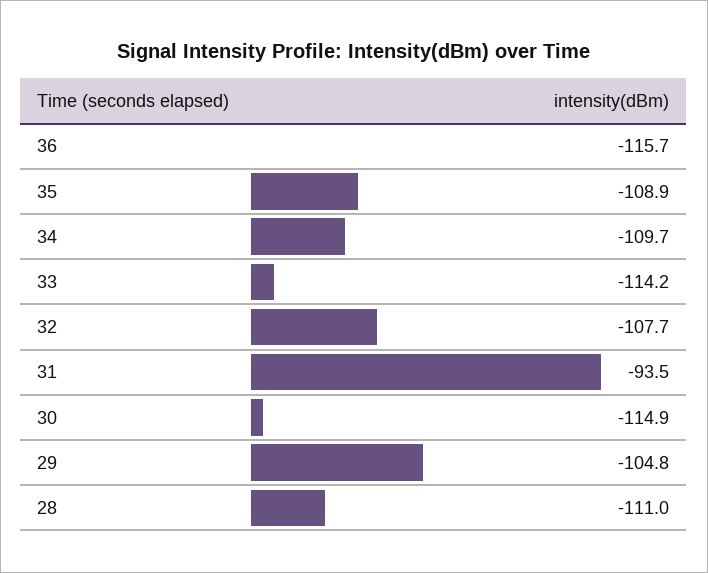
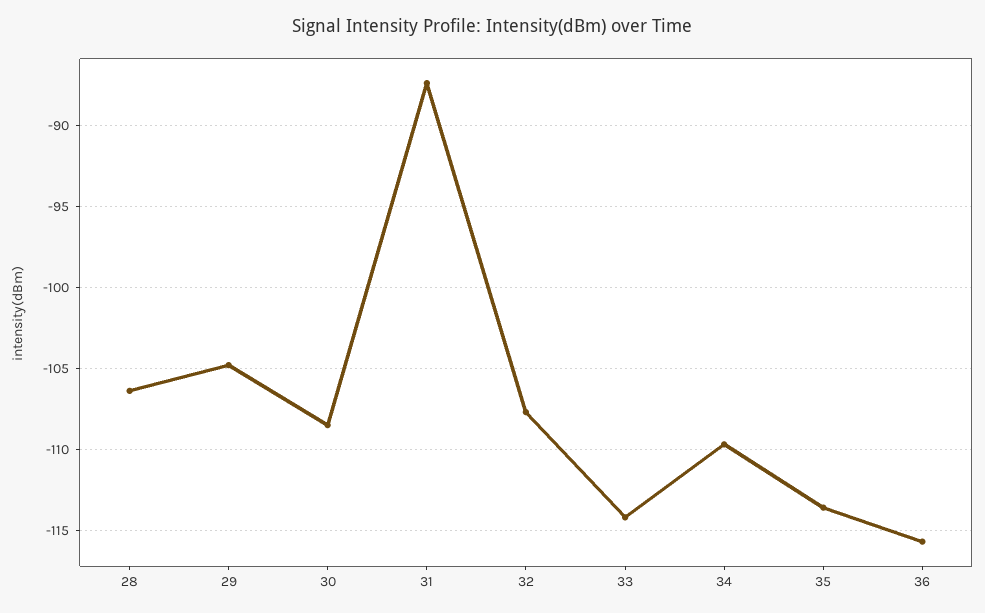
35: -108.9 -> -113.5
31: -93.5 -> -87.5
30: -114.9 -> -108.5
28: -111 -> -106.5

